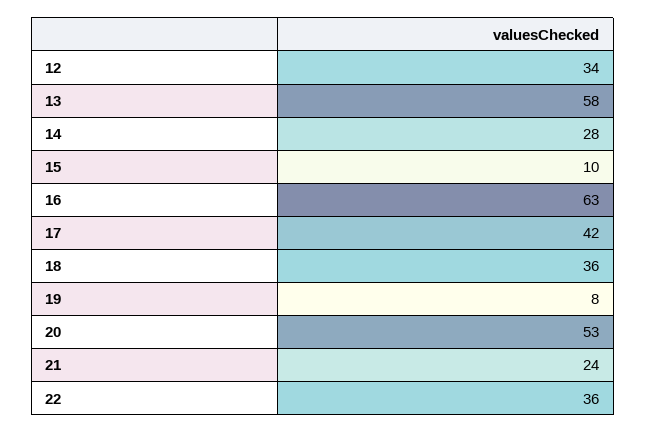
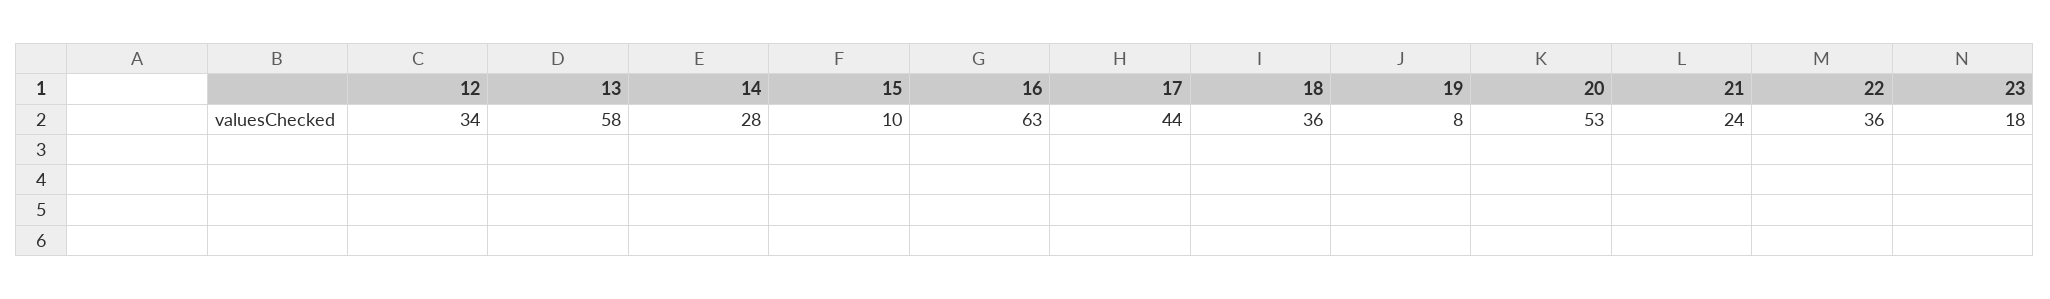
17: 42 -> 44
23: none -> 18

